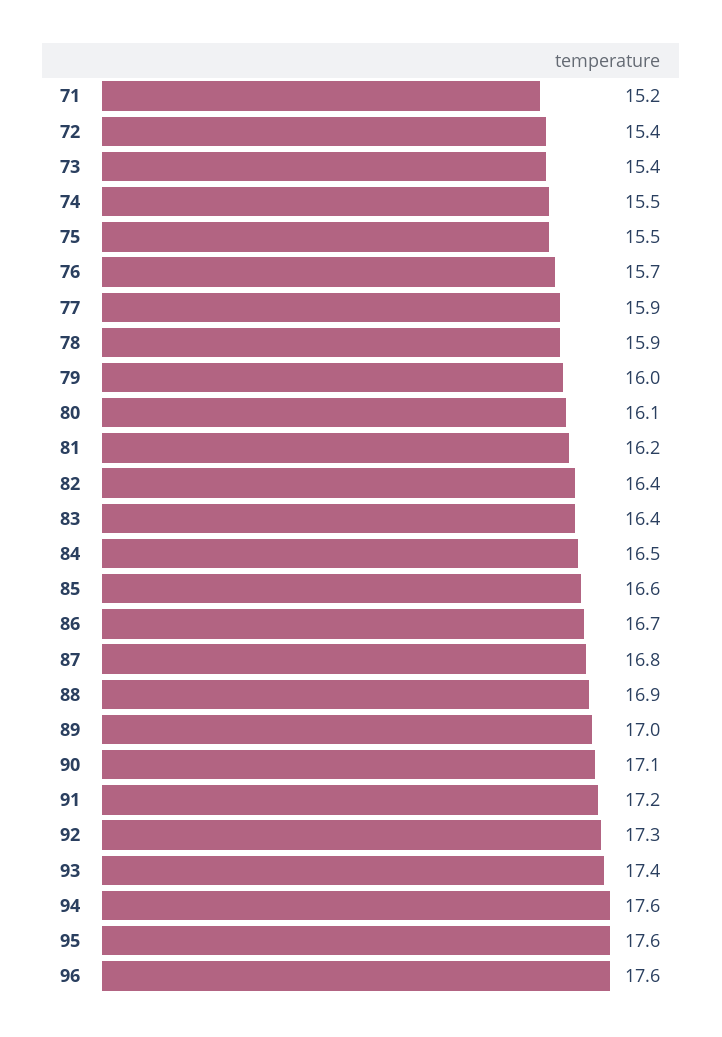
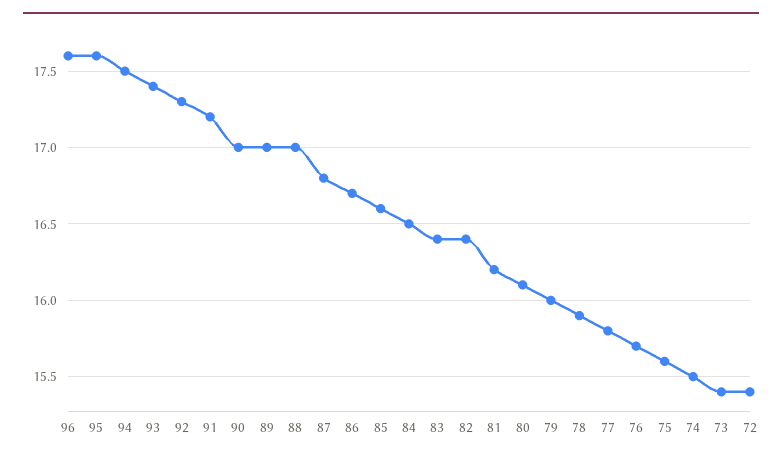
71: 15.2 -> none
75: 15.5 -> 15.6
77: 15.9 -> 15.8
88: 16.9 -> 17
90: 17.1 -> 17
94: 17.6 -> 17.5

